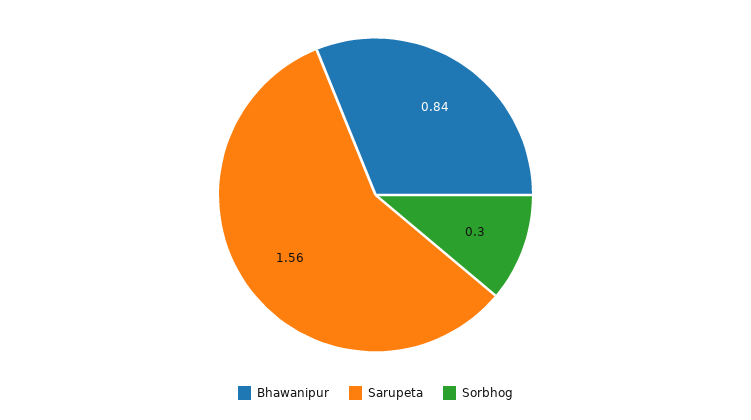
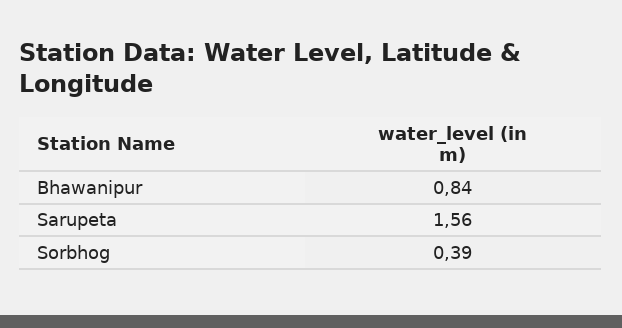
Sorbhog: 0.3 -> 0.39

